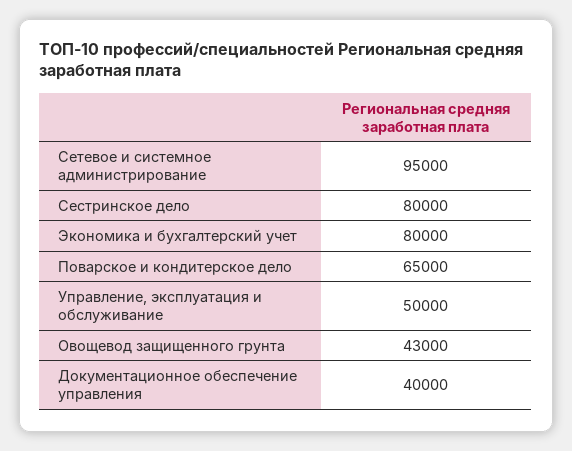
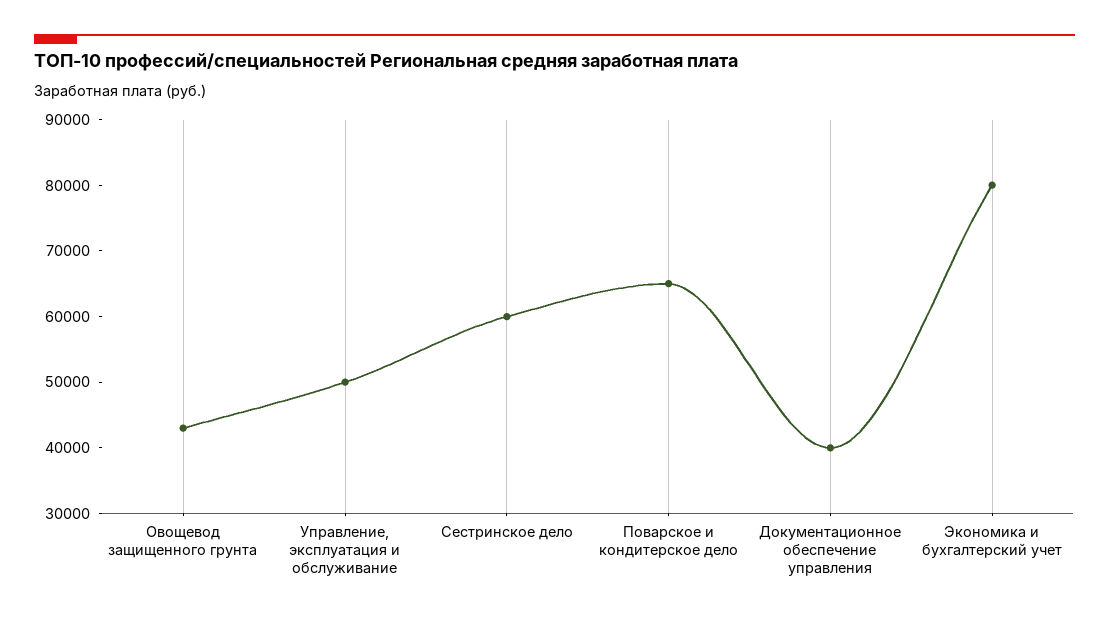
Сетевое и системное администрирование: 95000 -> none
Сестринское дело: 80000 -> 60000

